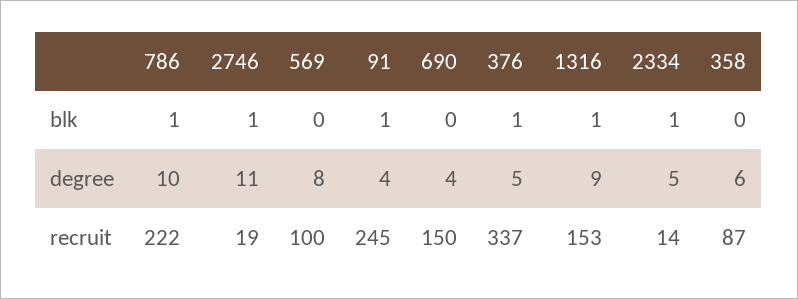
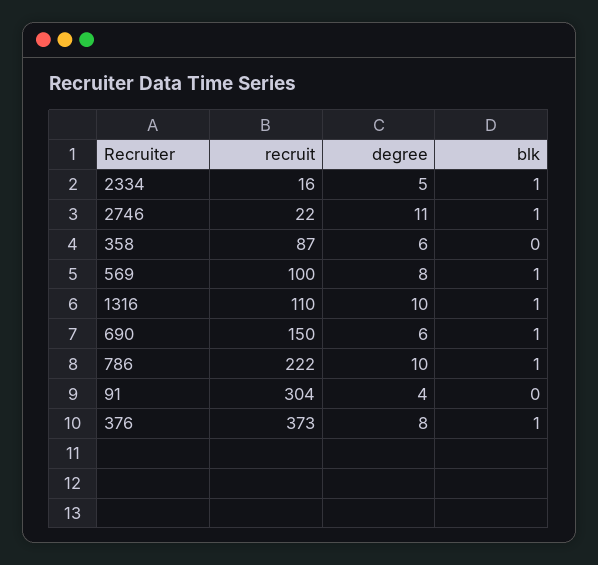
569, blk: 0 -> 1
91, blk: 1 -> 0
690, blk: 0 -> 1
690, degree: 4 -> 6
376, degree: 5 -> 8
1316, degree: 9 -> 10
2746, recruit: 19 -> 22
91, recruit: 245 -> 304
376, recruit: 337 -> 373
1316, recruit: 153 -> 110
2334, recruit: 14 -> 16

